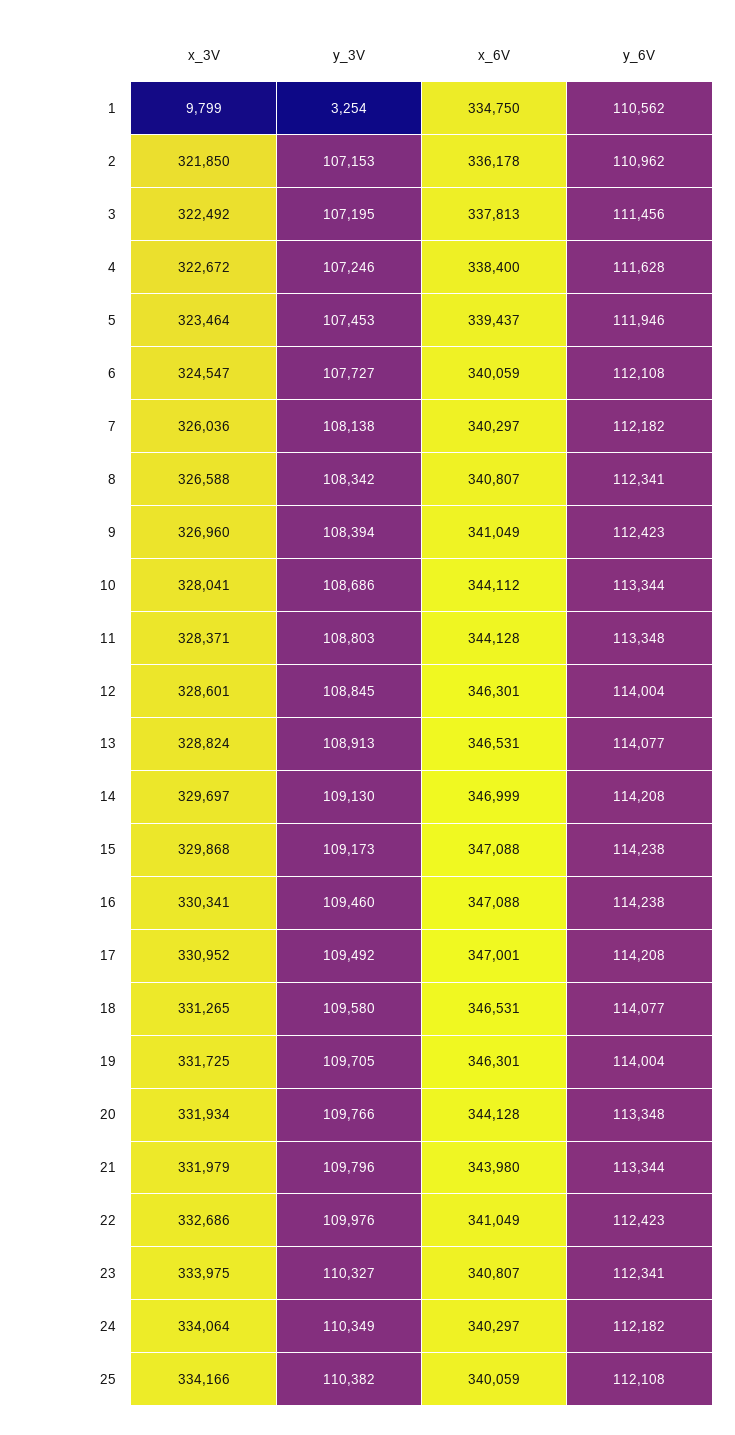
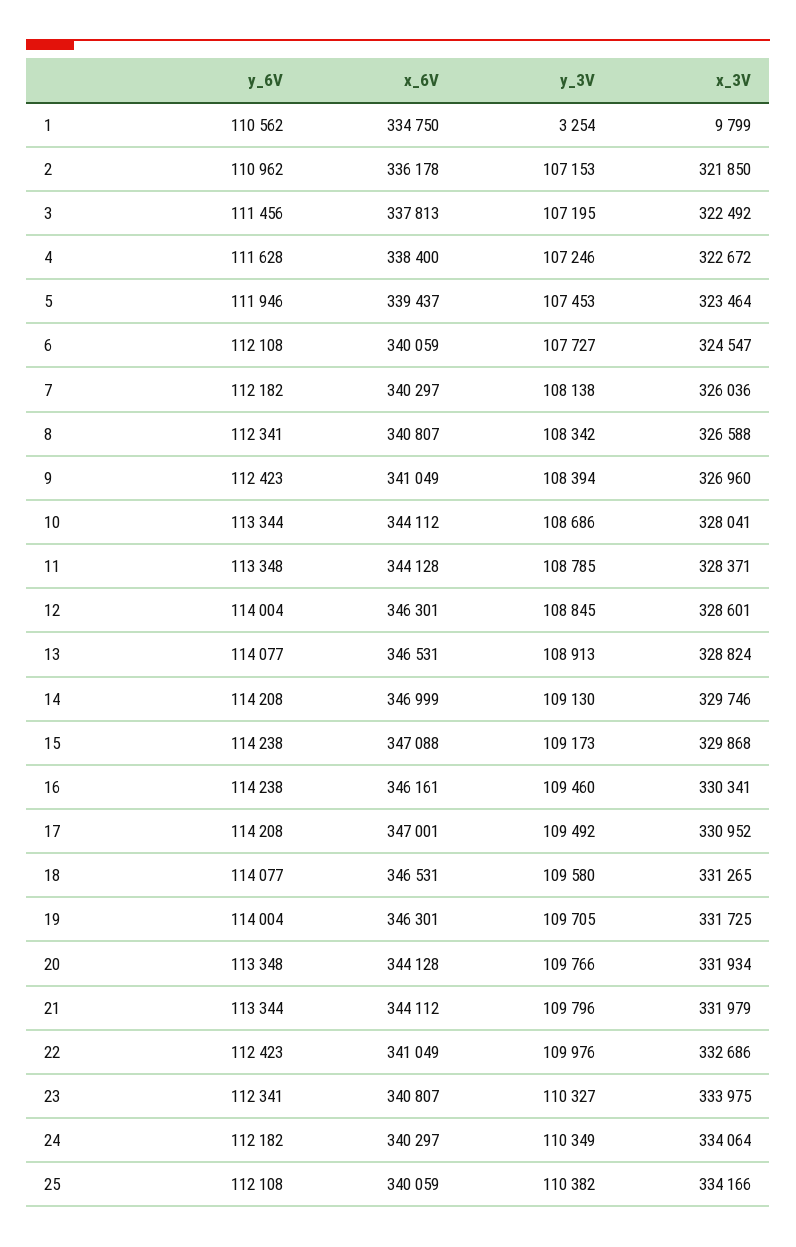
y_3V, 11: 108803 -> 108785
x_3V, 14: 329697 -> 329746
x_6V, 16: 347088 -> 346161
x_6V, 21: 343980 -> 344112

